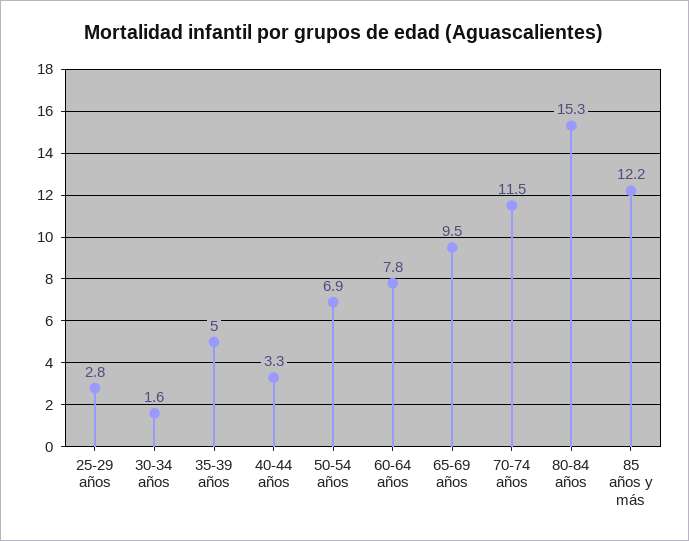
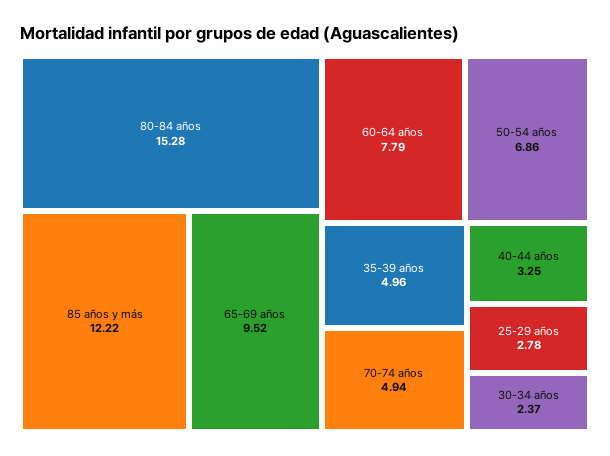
30-34 años: 1.6 -> 2.37
70-74 años: 11.5 -> 4.94

